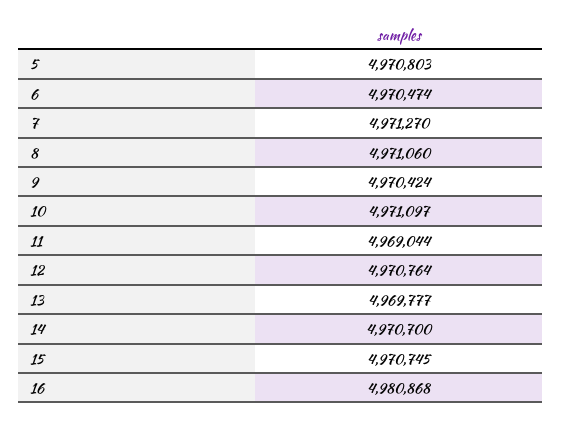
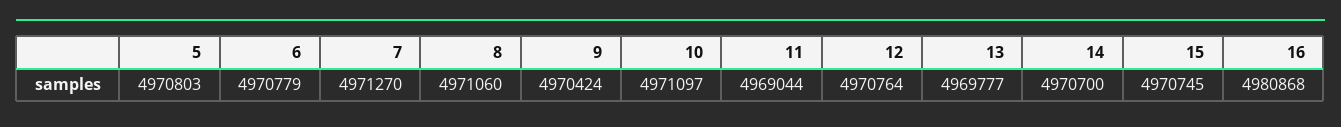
6: 4970474 -> 4970779

